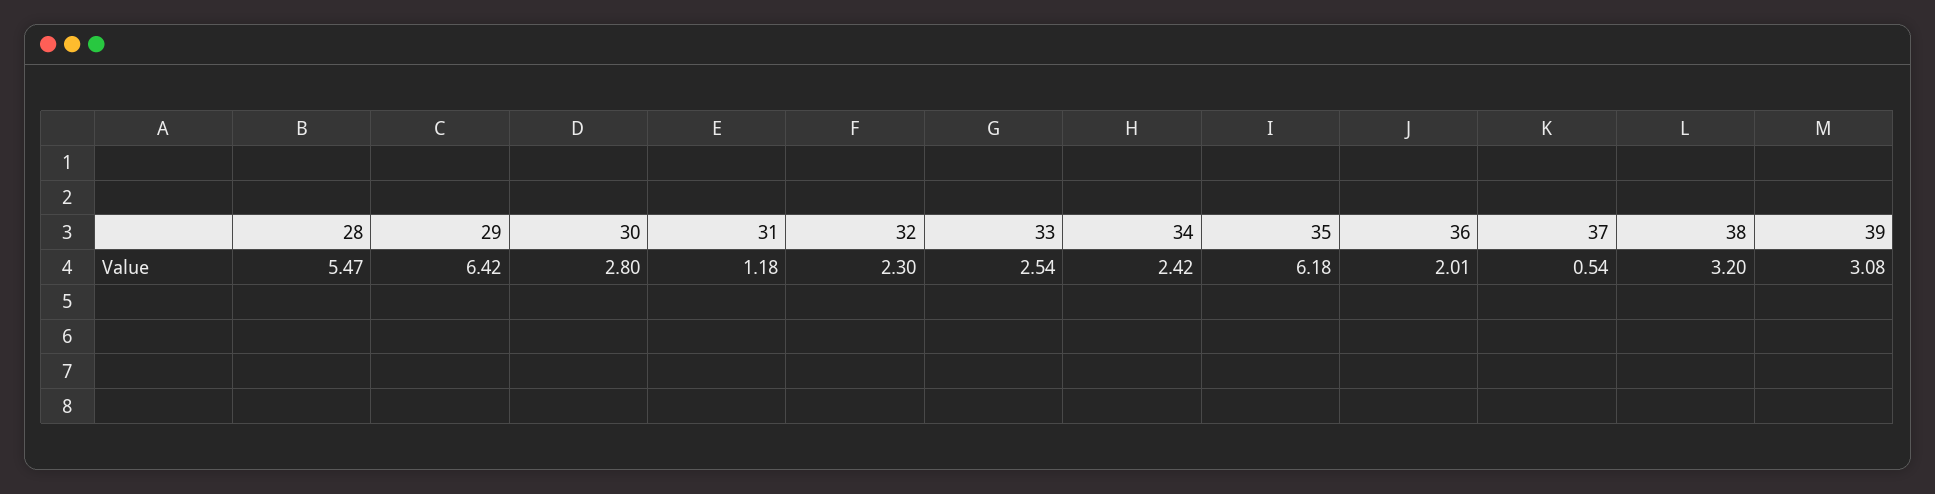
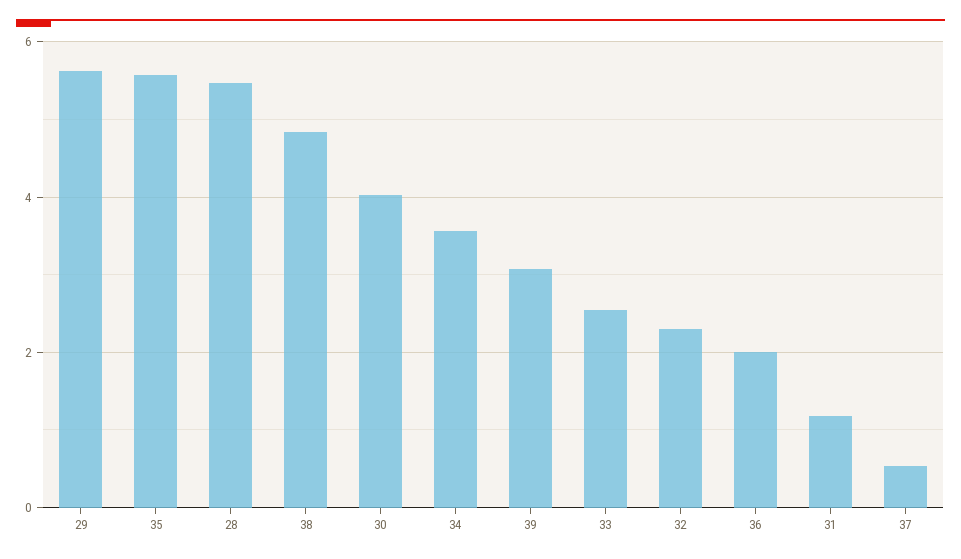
29: 6.42 -> 5.6
30: 2.8 -> 4
34: 2.42 -> 3.6
35: 6.18 -> 5.6
38: 3.2 -> 4.8

